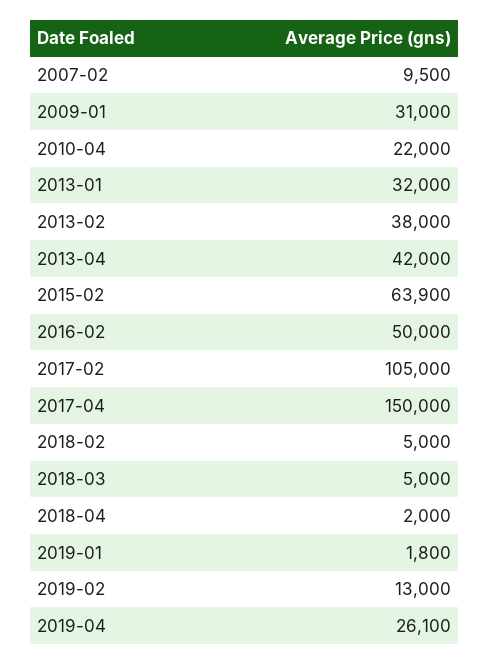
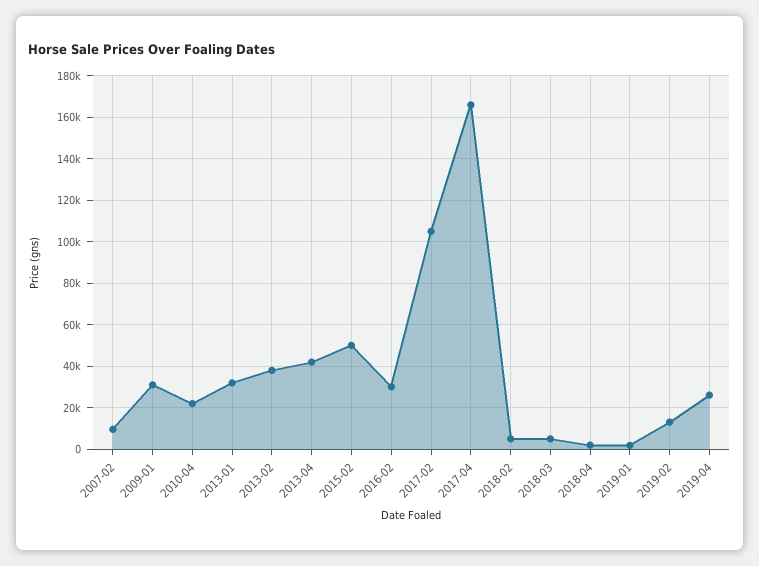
2015-02: 63900 -> 50000
2016-02: 50000 -> 30000
2017-04: 150000 -> 165000

